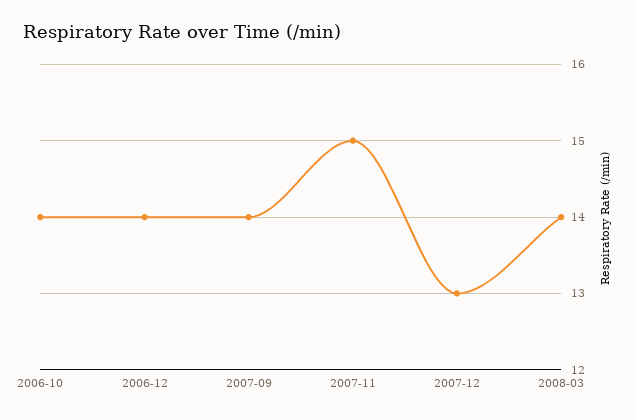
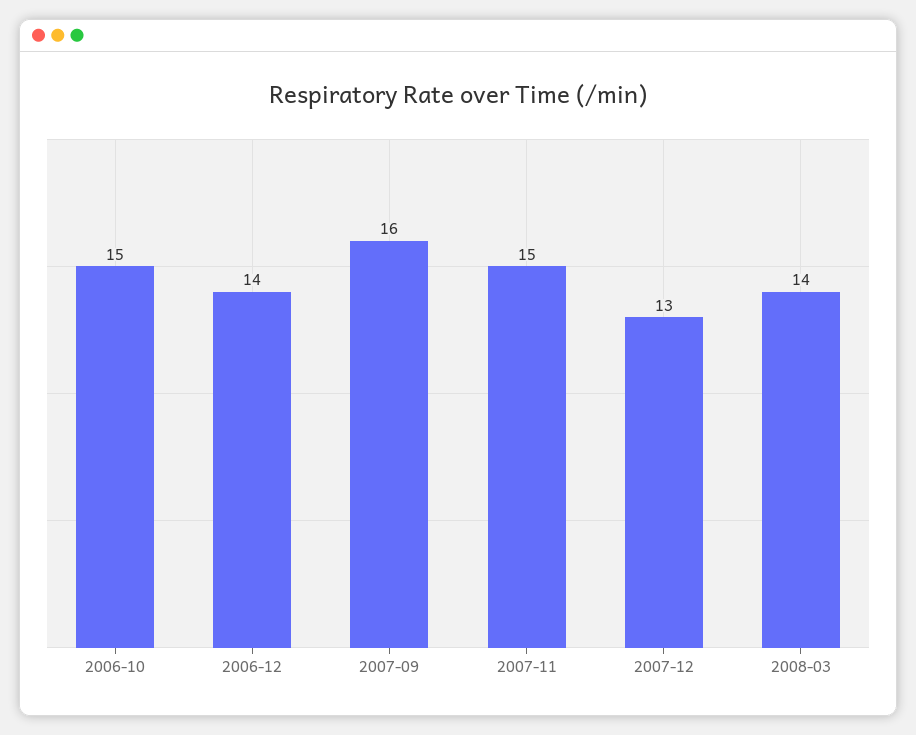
2006-10: 14 -> 15
2007-09: 14 -> 16

